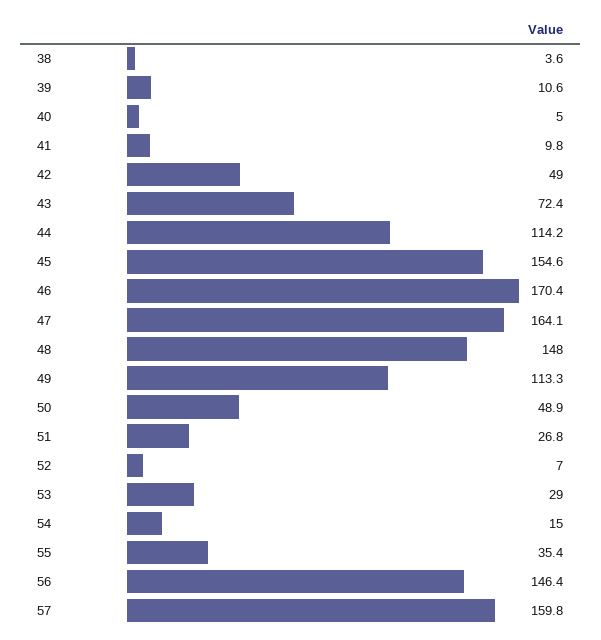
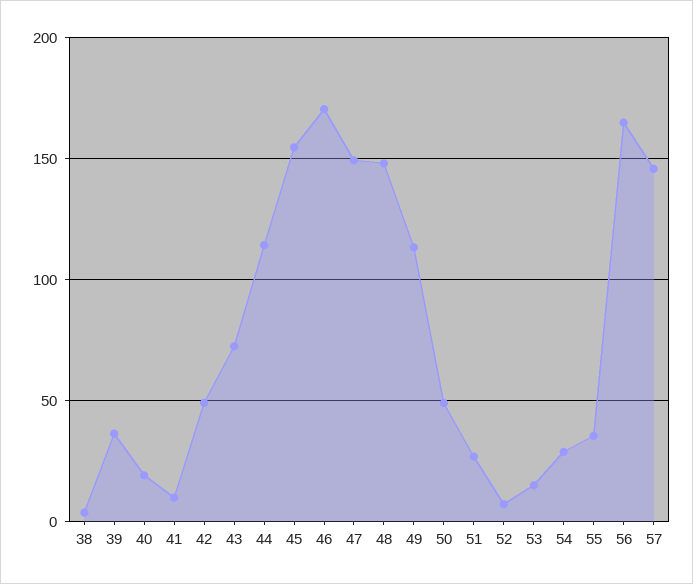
39: 10.6 -> 35
40: 5 -> 20
47: 164.1 -> 150
53: 29 -> 15
54: 15 -> 30
56: 146.4 -> 165
57: 159.8 -> 145

